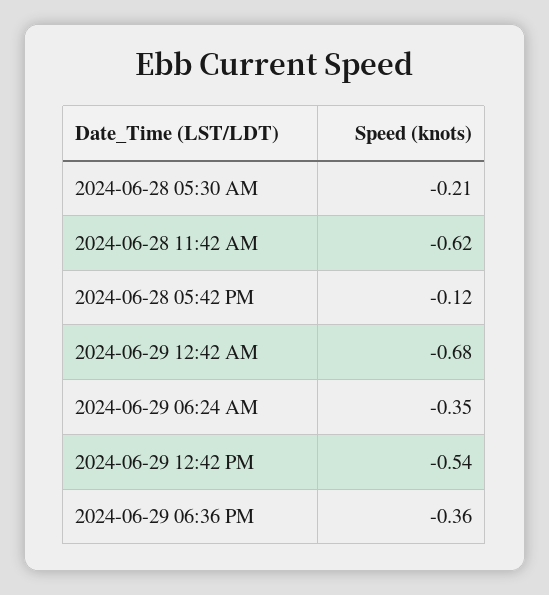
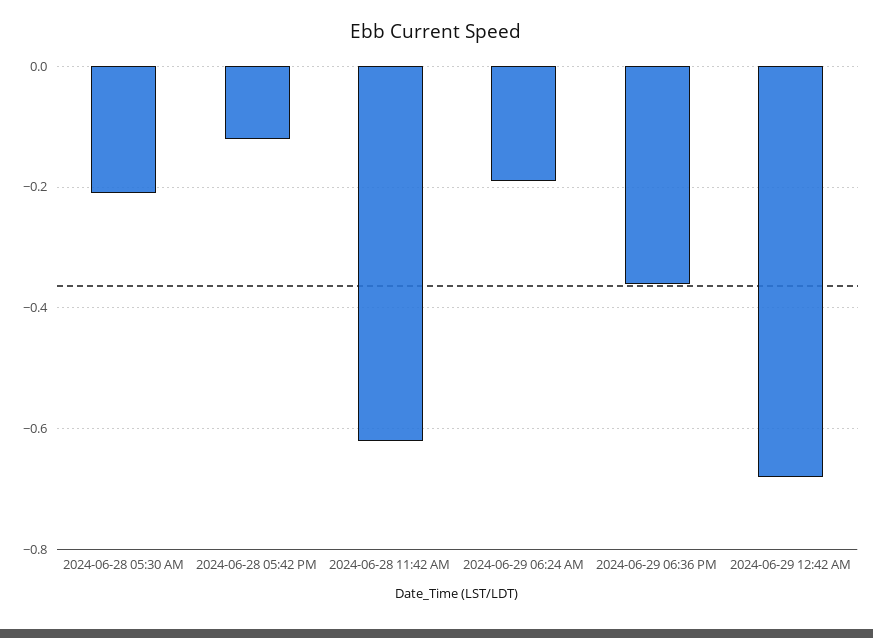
2024-06-29 06:24 AM: -0.35 -> -0.2
2024-06-29 12:42 PM: -0.54 -> none

